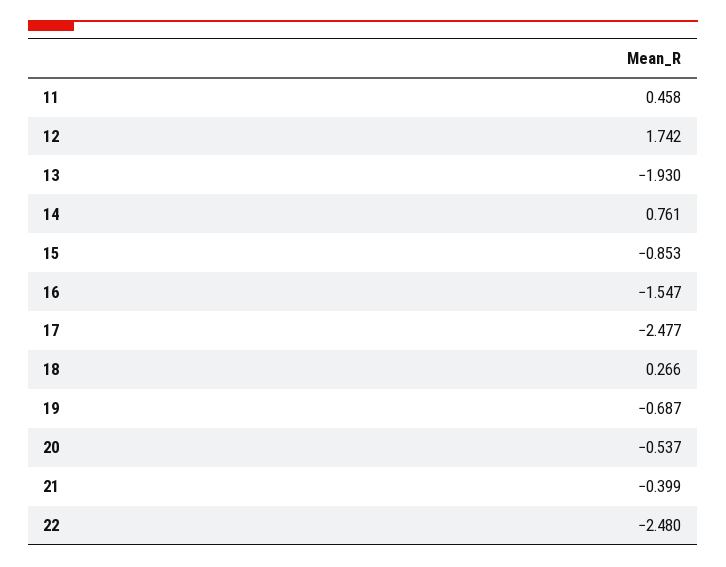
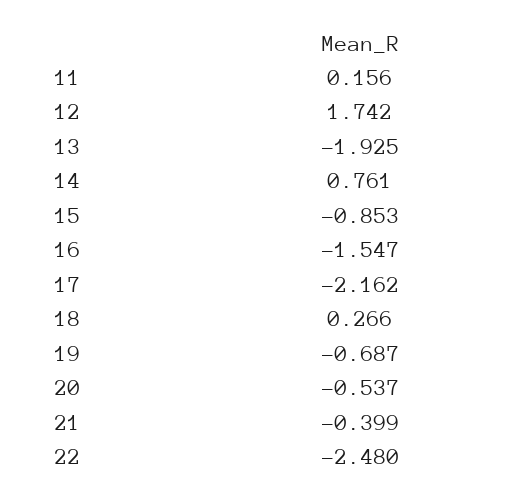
11: 0.458 -> 0.156
13: -1.93 -> -1.925
17: -2.477 -> -2.162

